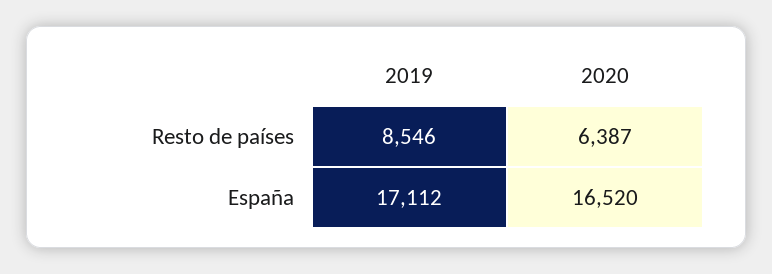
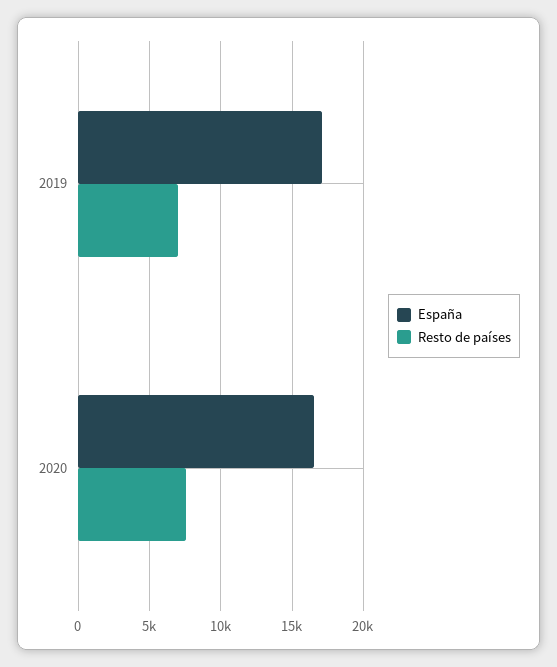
Resto de países, 2019: 8546 -> 7000
Resto de países, 2020: 6387 -> 7500

